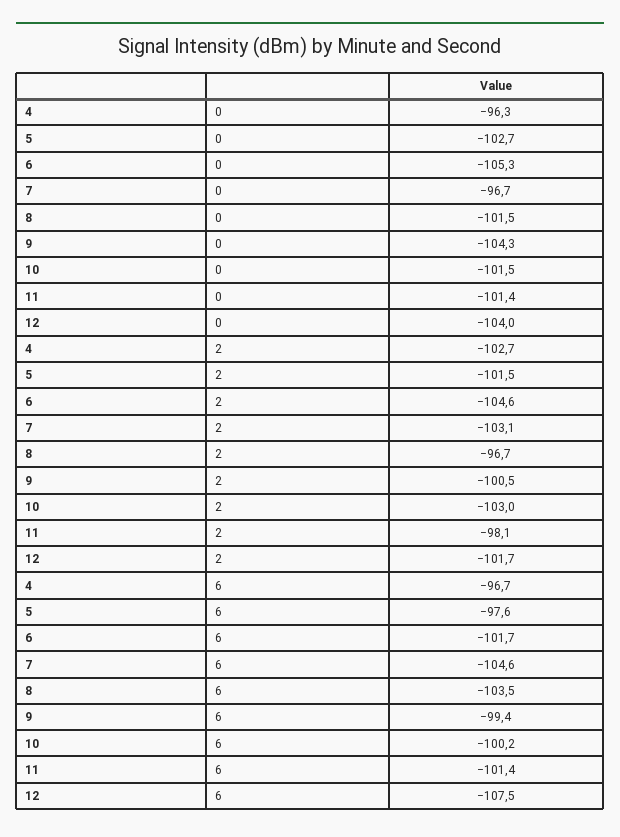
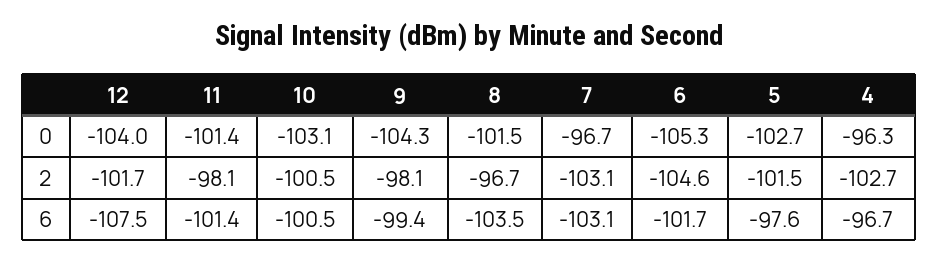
10, 0: -101.5 -> -103.1
9, 2: -100.5 -> -98.1
10, 2: -103 -> -100.5
7, 6: -104.6 -> -103.1
10, 6: -100.2 -> -100.5

